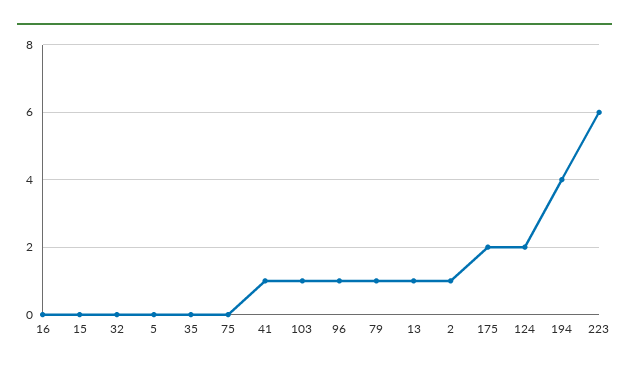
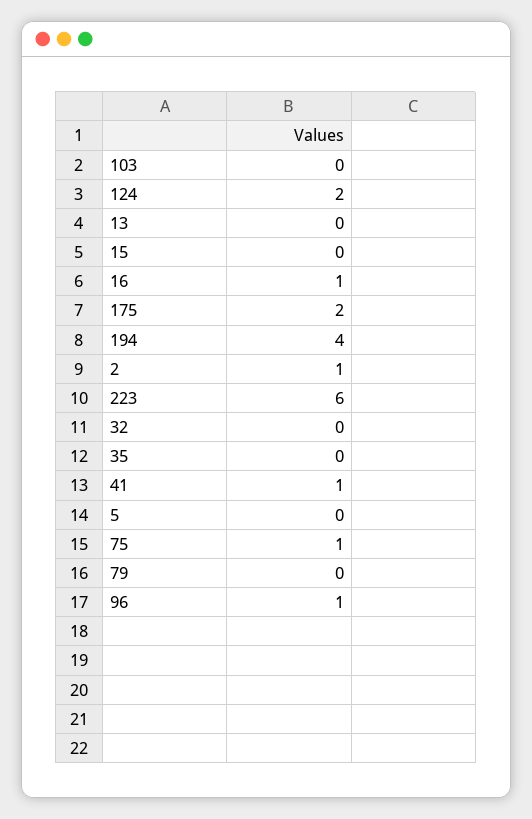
16: 0 -> 1
75: 0 -> 1
103: 1 -> 0
79: 1 -> 0
13: 1 -> 0

